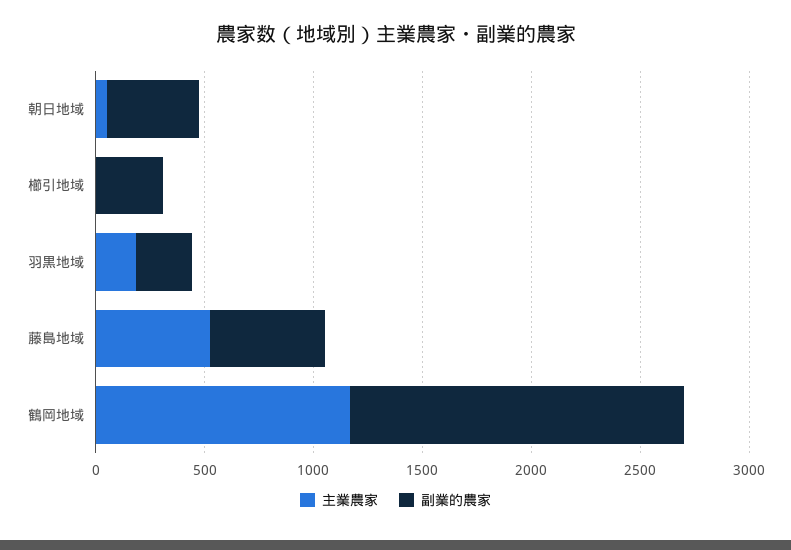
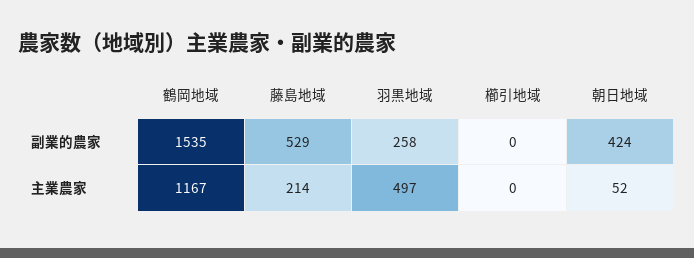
副業的農家, 櫛引地域: 300 -> 0
主業農家, 羽黒地域: 200 -> 497
主業農家, 藤島地域: 500 -> 214

